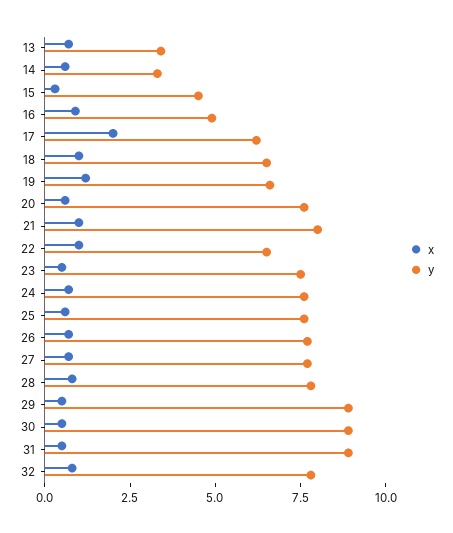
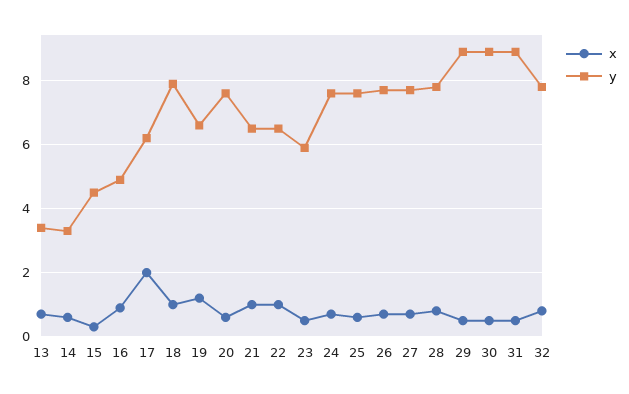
y, 18: 6.5 -> 8
y, 21: 8 -> 6.5
y, 23: 7.5 -> 6

